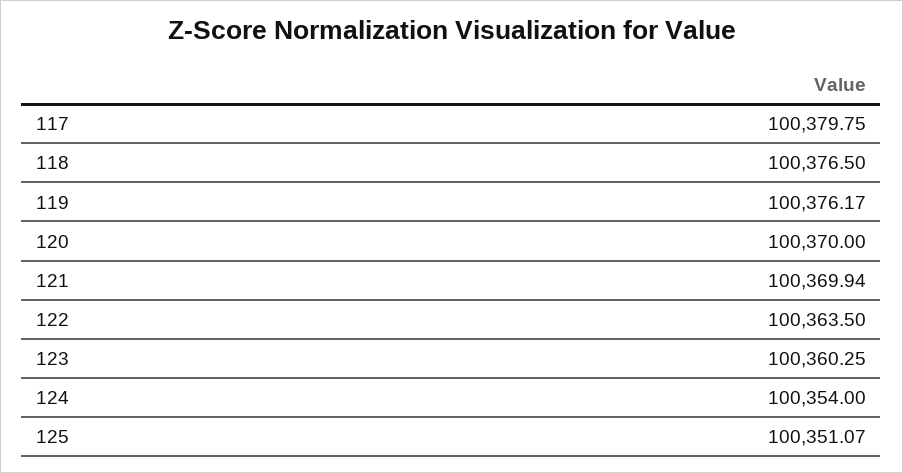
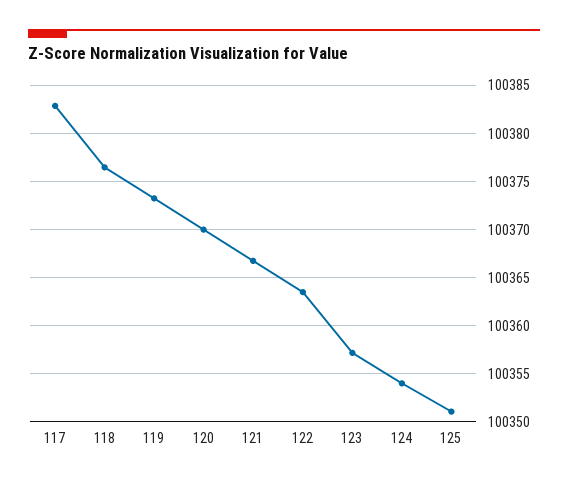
117: 100379.75 -> 100383
119: 100376.17 -> 100373
121: 100369.94 -> 100367
123: 100360.25 -> 100357

